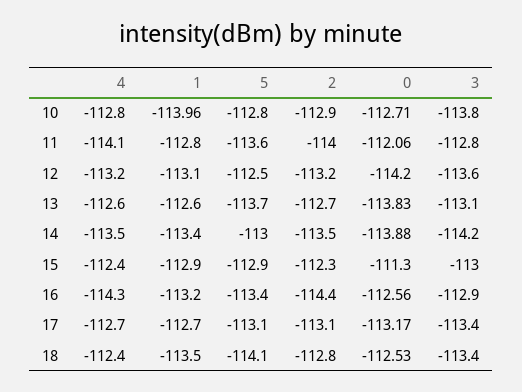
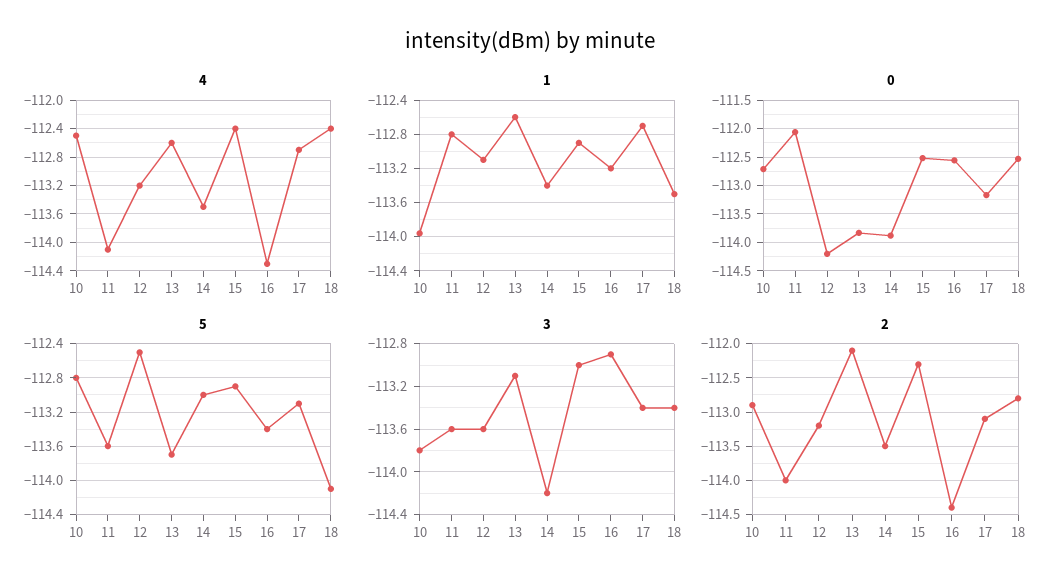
4, 10: -112.8 -> -112.5
3, 11: -112.8 -> -113.6
2, 13: -112.7 -> -112.1
0, 15: -111.3 -> -112.5

